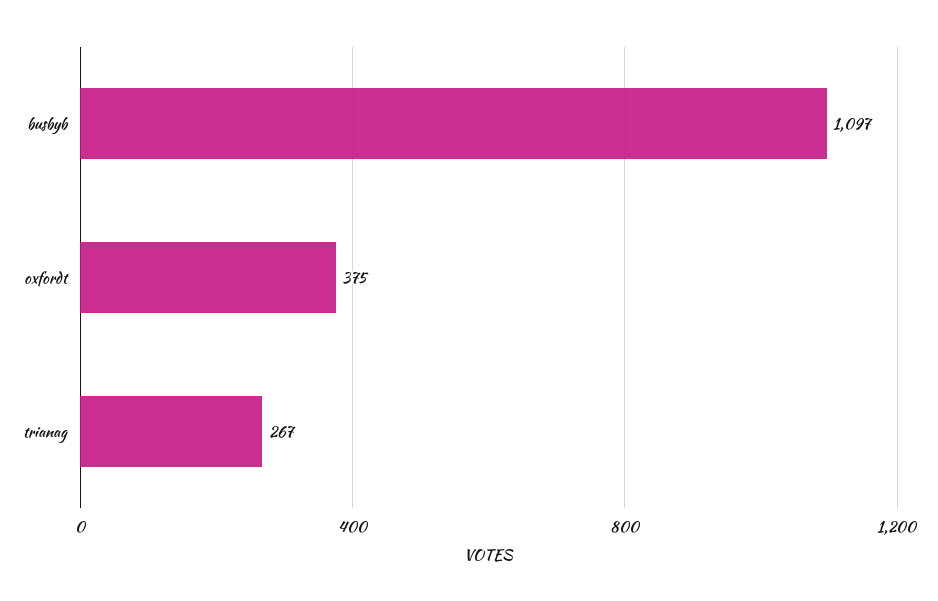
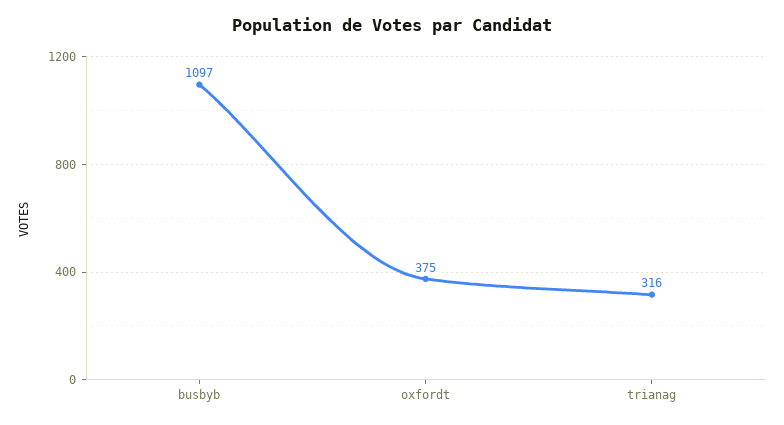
trianag: 267 -> 316

